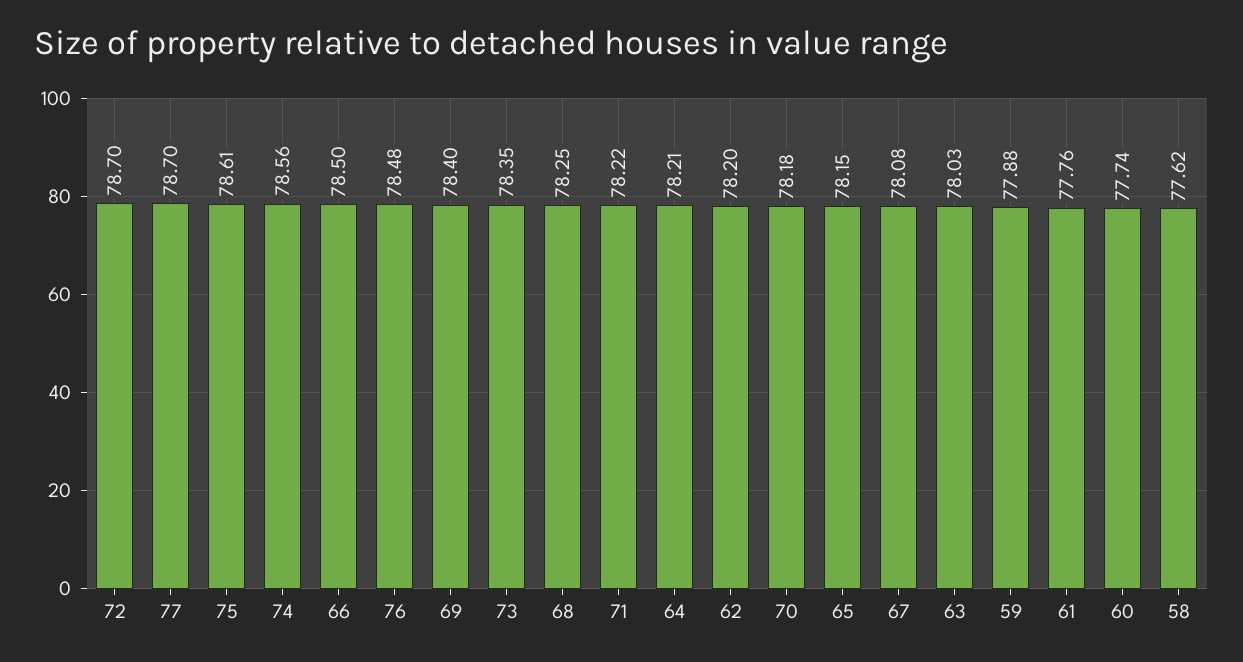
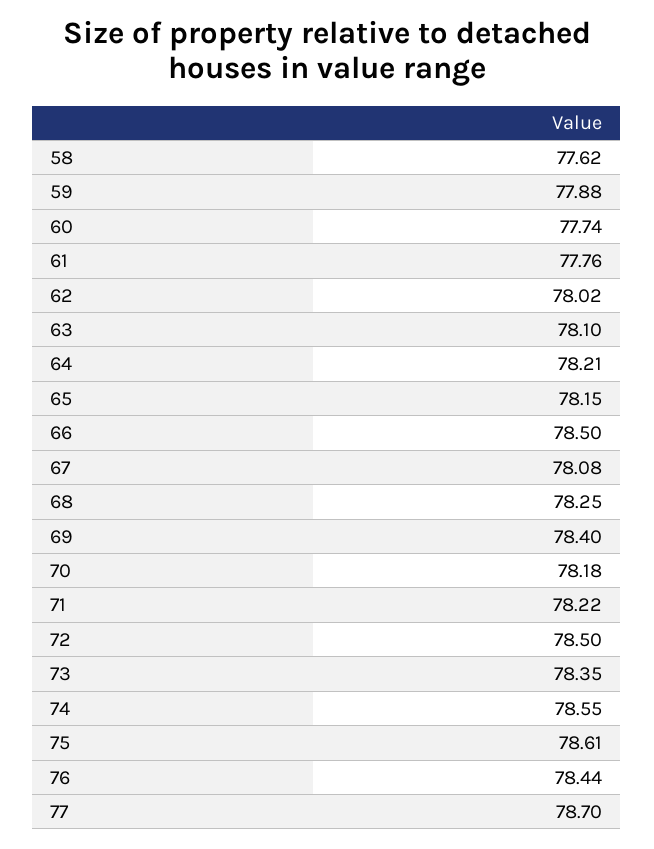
72: 78.7 -> 78.5
74: 78.56 -> 78.55
76: 78.48 -> 78.44
62: 78.2 -> 78.02
63: 78.03 -> 78.1

